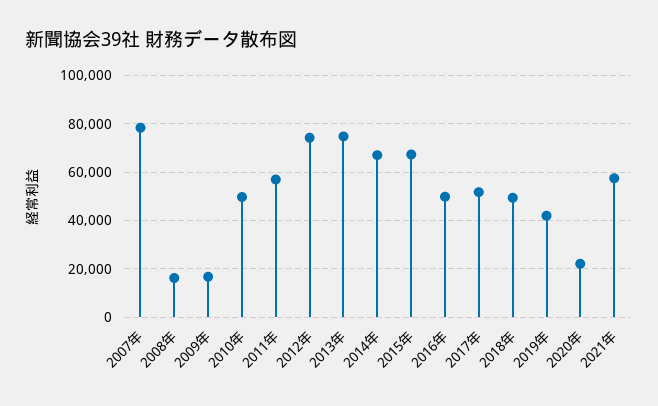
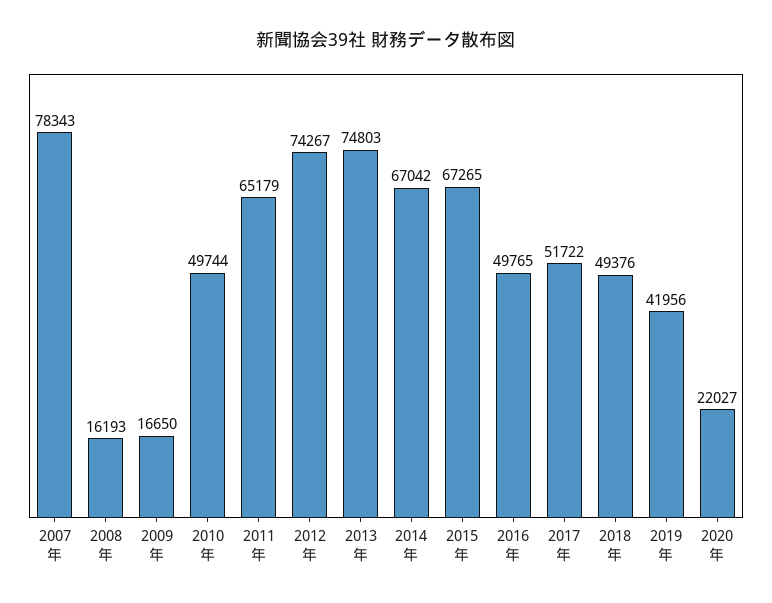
2011年: 57500 -> 65179
2021年: 57500 -> none

